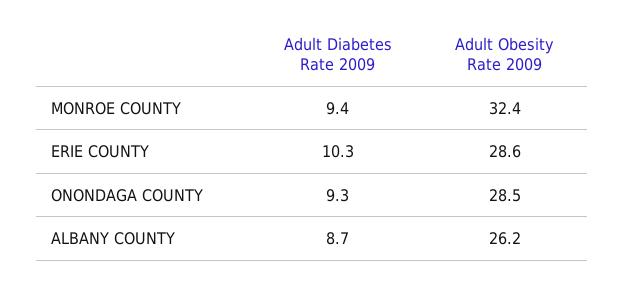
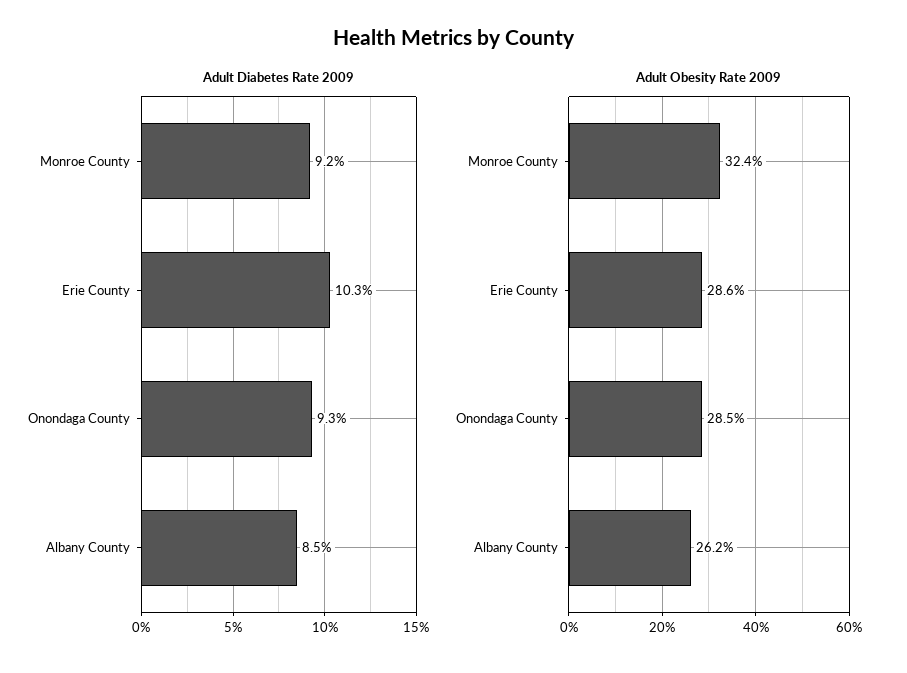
Adult Diabetes Rate 2009, MONROE COUNTY: 9.4 -> 9.2
Adult Diabetes Rate 2009, ALBANY COUNTY: 8.7 -> 8.5

